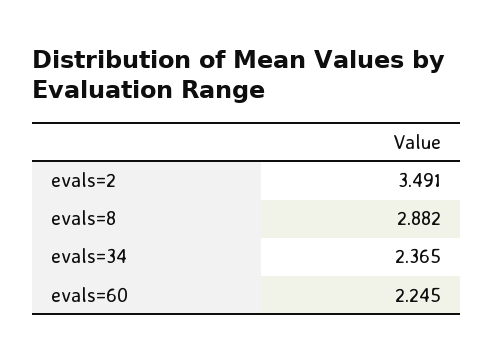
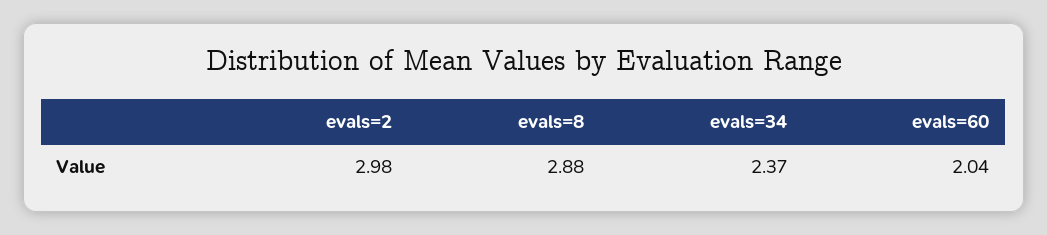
evals=2: 3.491 -> 2.98
evals=60: 2.245 -> 2.04

